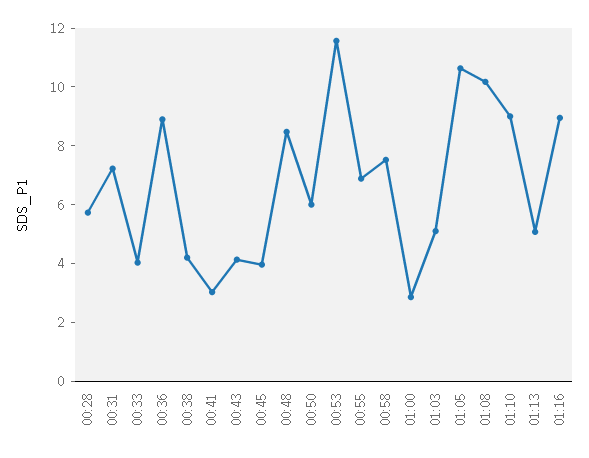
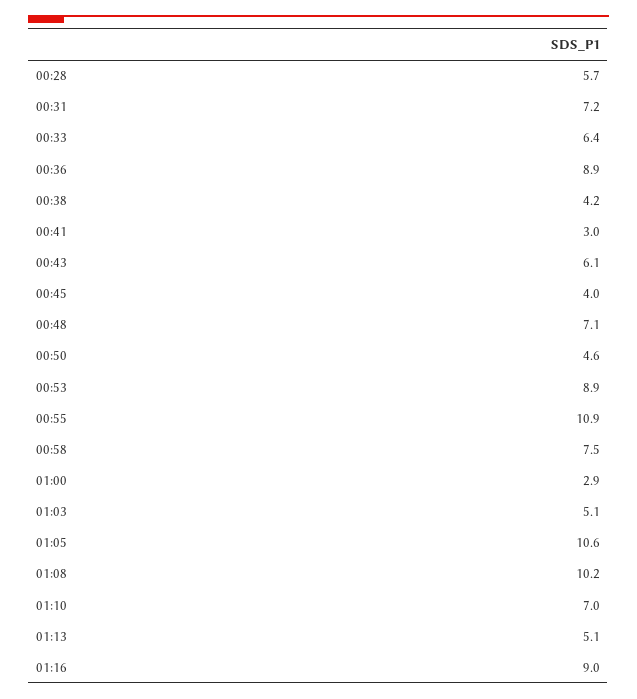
00:33: 4 -> 6.4
00:43: 4 -> 6.1
00:48: 8.5 -> 7.1
00:50: 6 -> 4.6
00:53: 11.5 -> 8.9
00:55: 7 -> 10.9
01:10: 9 -> 7

